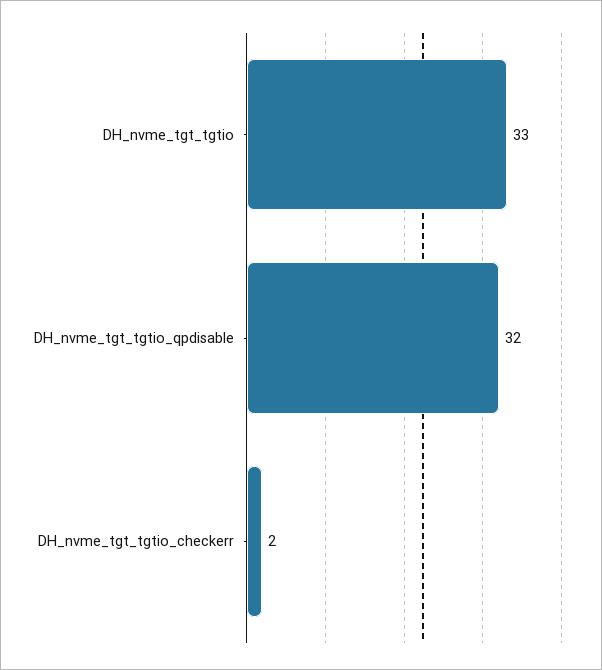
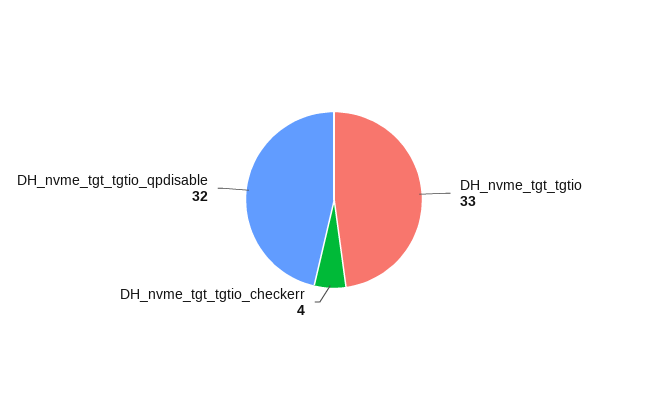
DH_nvme_tgt_tgtio_checkerr: 2 -> 4

